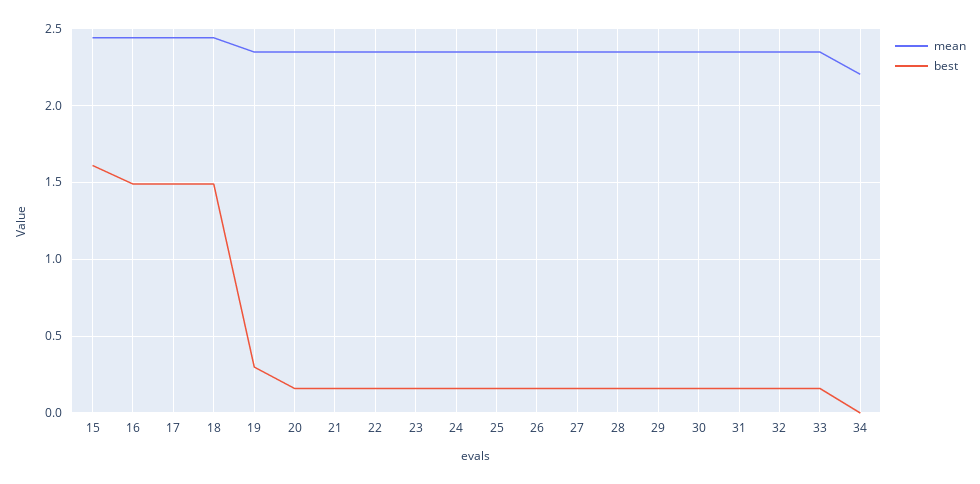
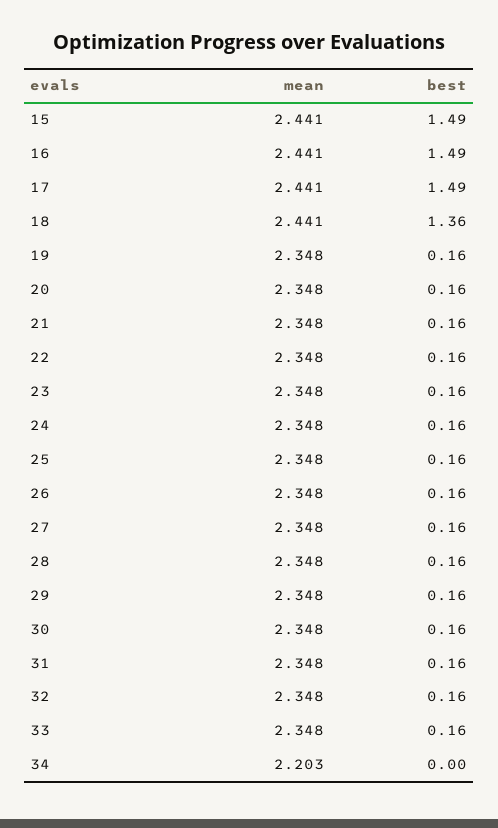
best, 15: 1.6 -> 1.49
best, 18: 1.5 -> 1.36
best, 19: 0.3 -> 0.16

